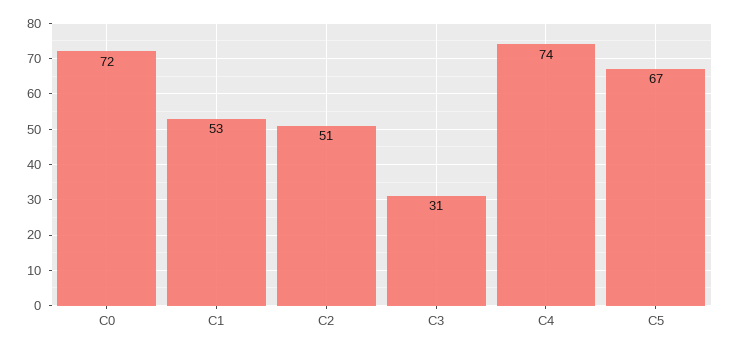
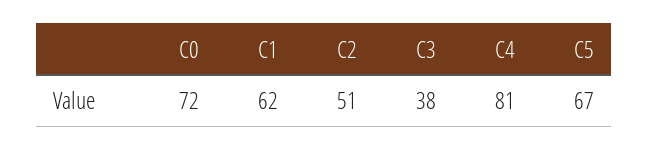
C1: 53 -> 62
C3: 31 -> 38
C4: 74 -> 81

